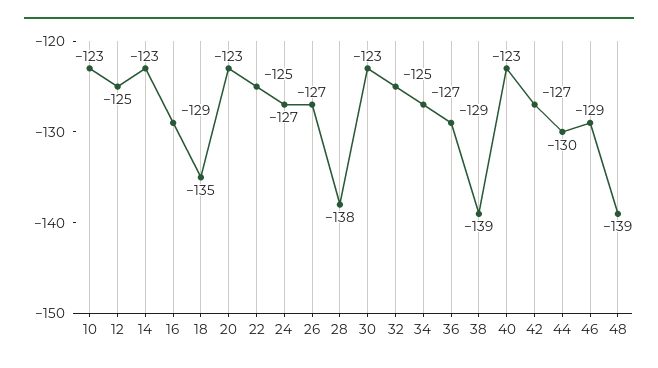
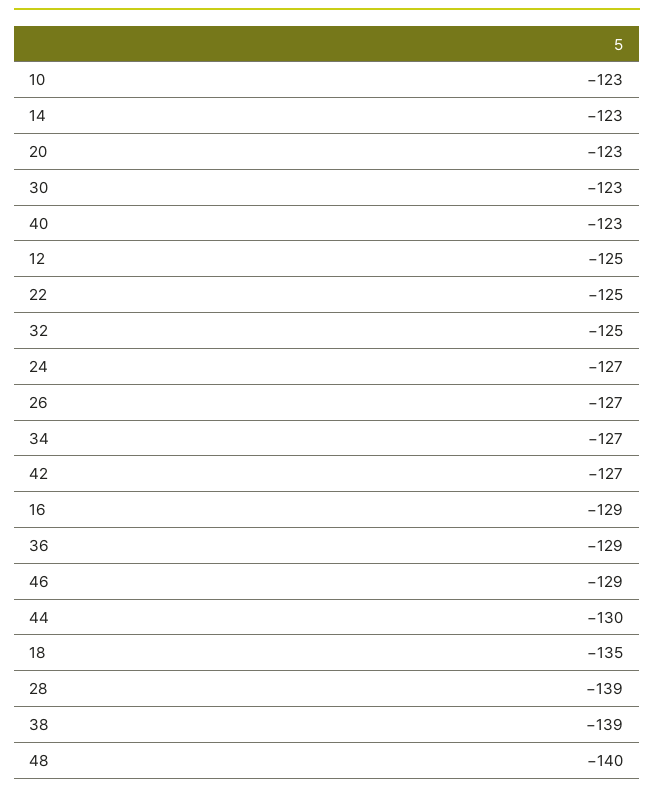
28: -138 -> -139
48: -139 -> -140

